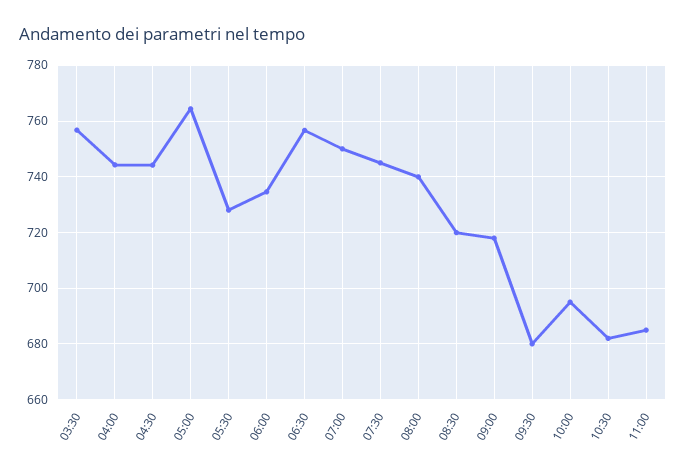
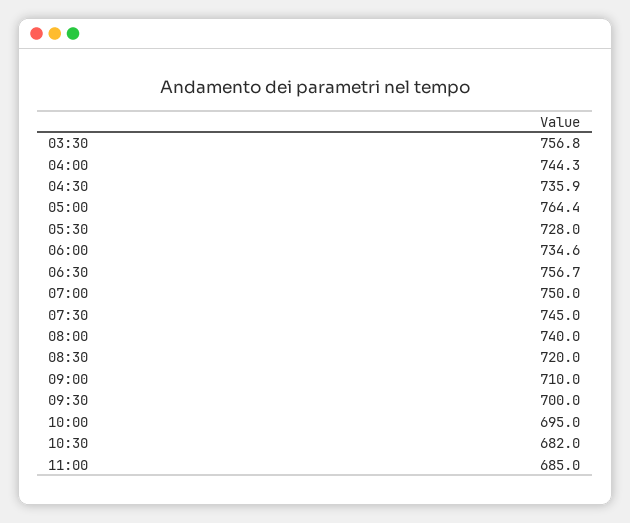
04:30: 745 -> 735.9
09:00: 717.5 -> 710
09:30: 680 -> 700

